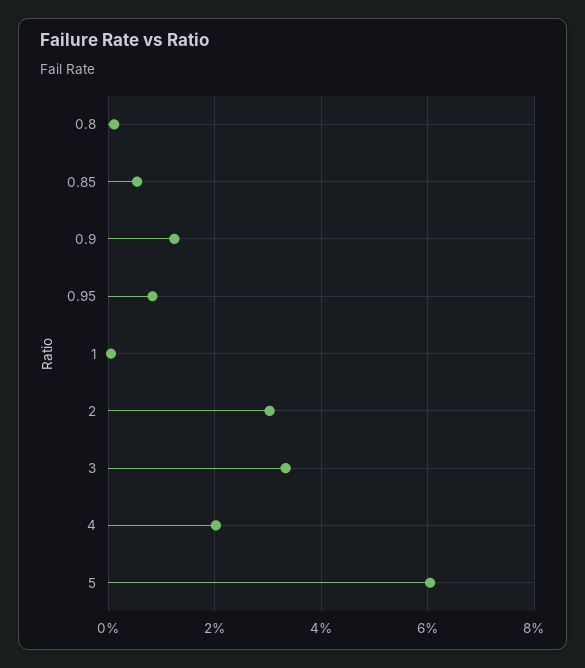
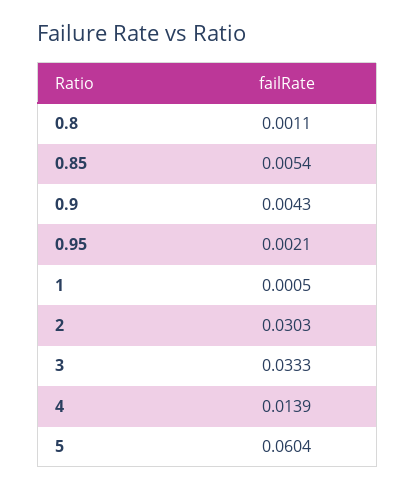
0.9: 0.012 -> 0.0043
0.95: 0.008 -> 0.0021
4: 0.02 -> 0.0139

